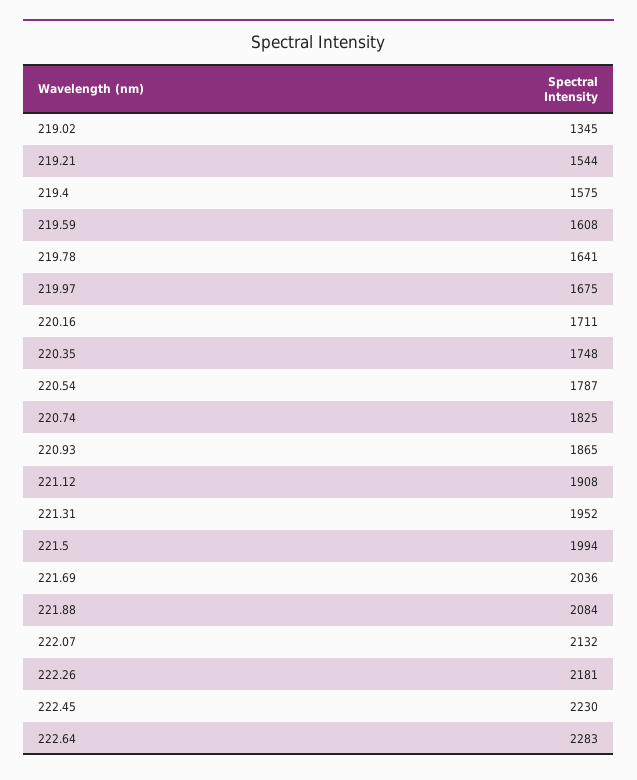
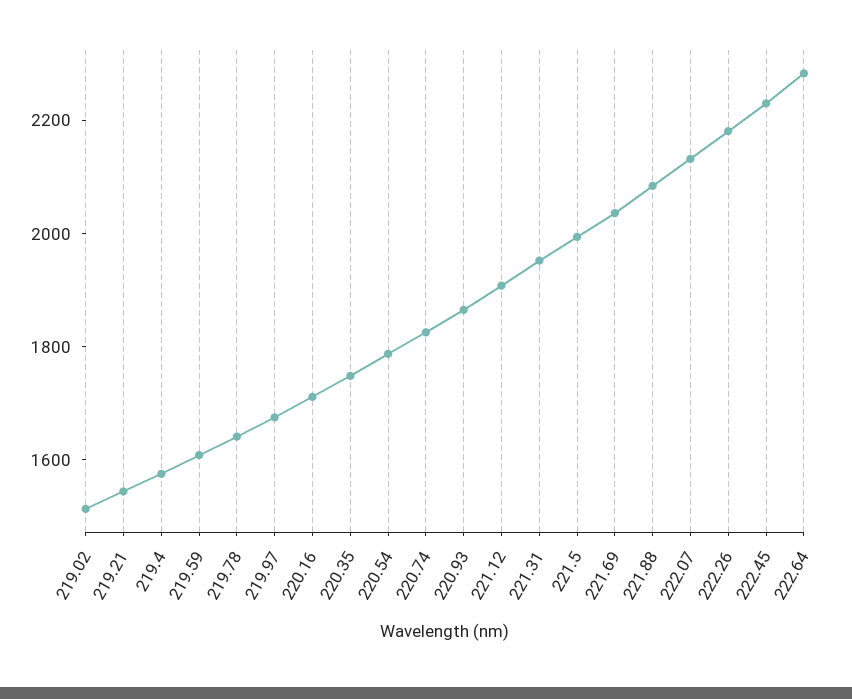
219.02: 1345 -> 1500

